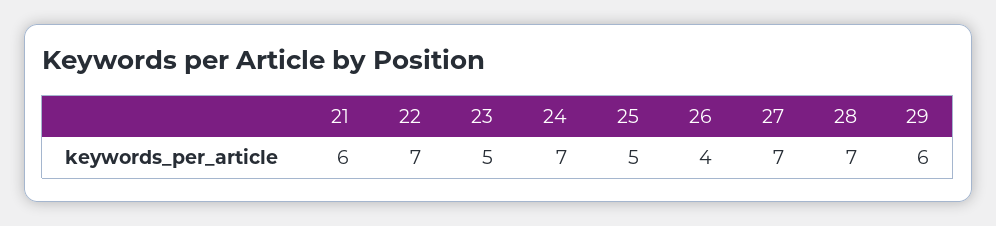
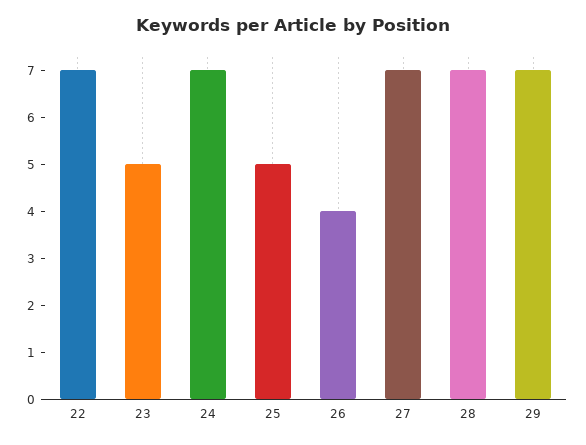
21: 6 -> none
29: 6 -> 7

